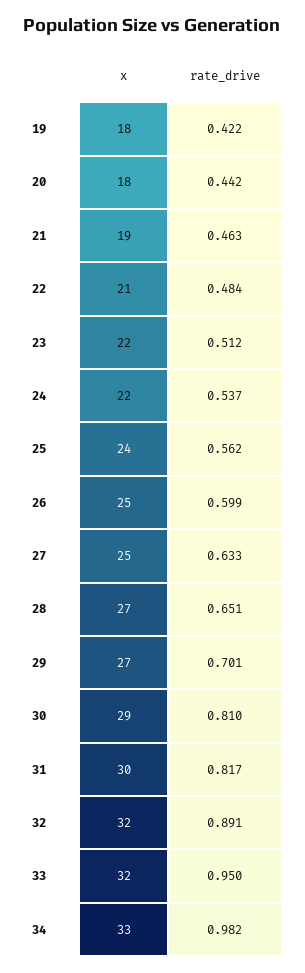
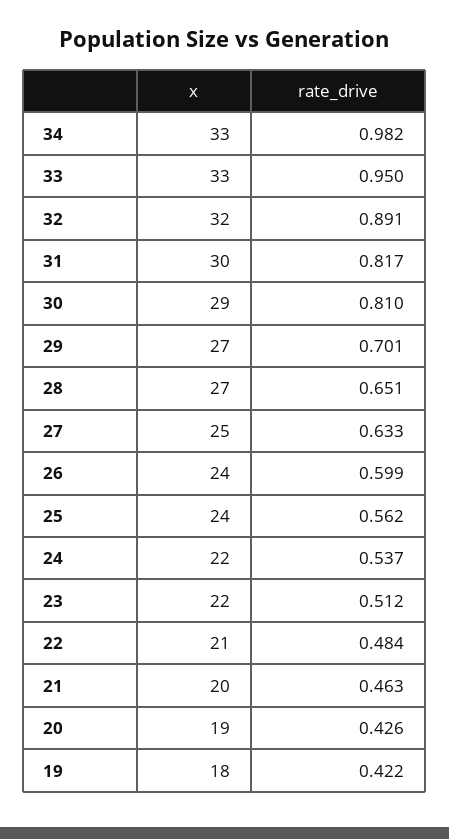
x, 20: 18 -> 19
rate_drive, 20: 0.442 -> 0.426
x, 21: 19 -> 20
x, 26: 25 -> 24
x, 33: 32 -> 33

